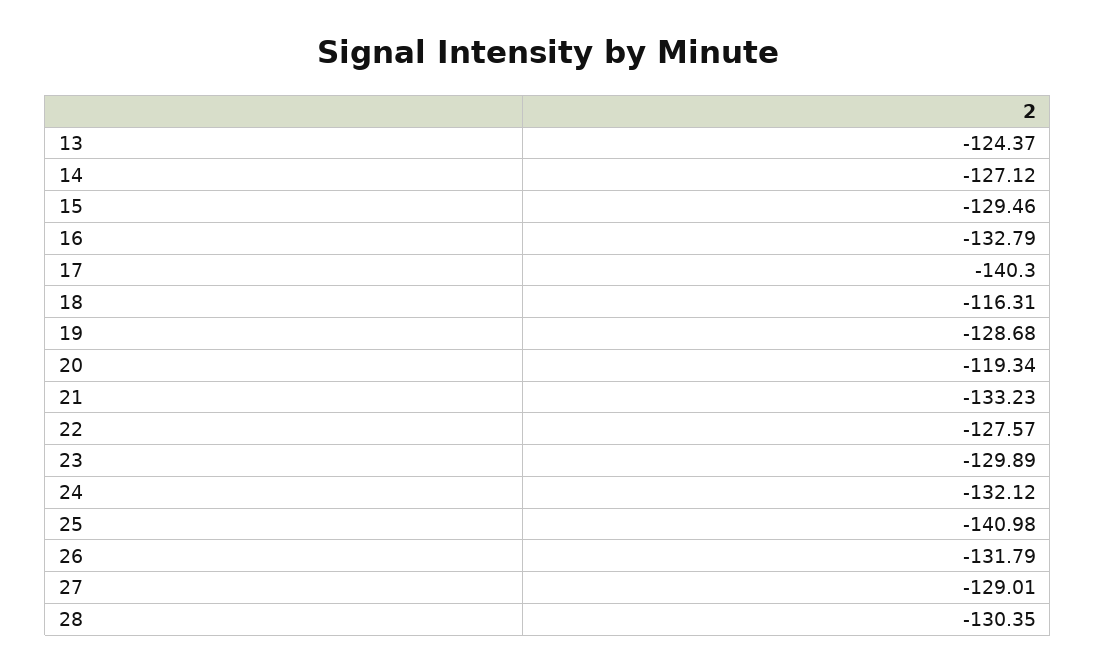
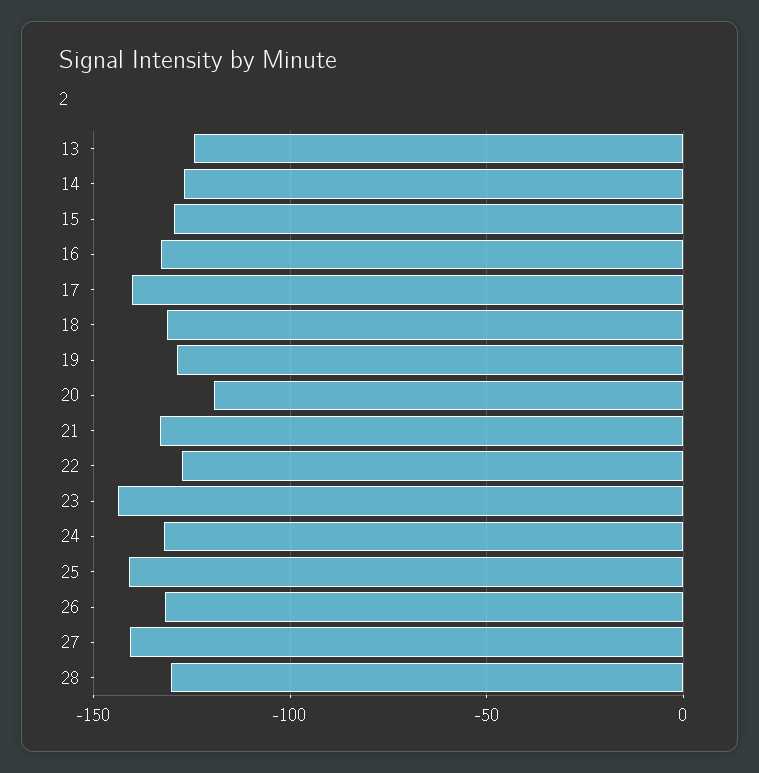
18: -116.31 -> -130
23: -129.89 -> -145
27: -129.01 -> -140

